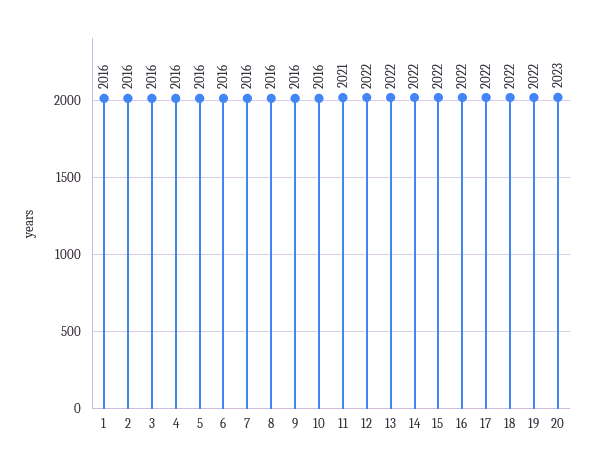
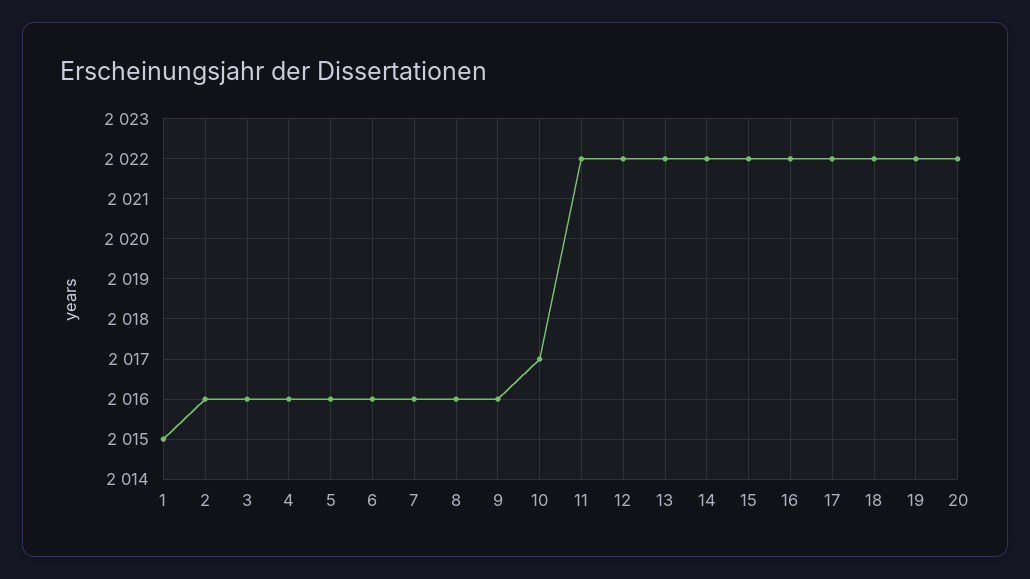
1: 2016 -> 2015
10: 2016 -> 2017
11: 2021 -> 2022
20: 2023 -> 2022

